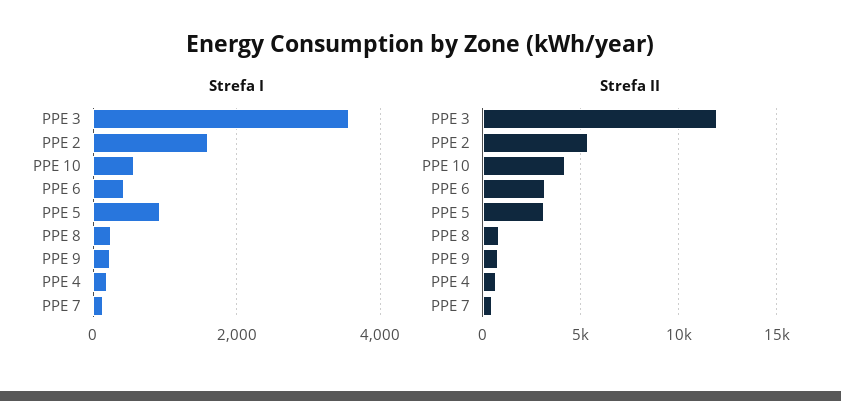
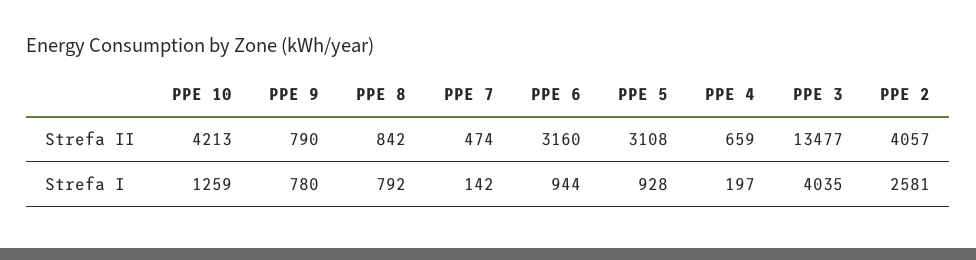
Strefa I, PPE 3: 3600 -> 4035
Strefa I, PPE 2: 1600 -> 2581
Strefa I, PPE 10: 600 -> 1259
Strefa I, PPE 6: 400 -> 944
Strefa I, PPE 8: 200 -> 792
Strefa I, PPE 9: 200 -> 780
Strefa II, PPE 3: 12000 -> 13477
Strefa II, PPE 2: 5500 -> 4057

